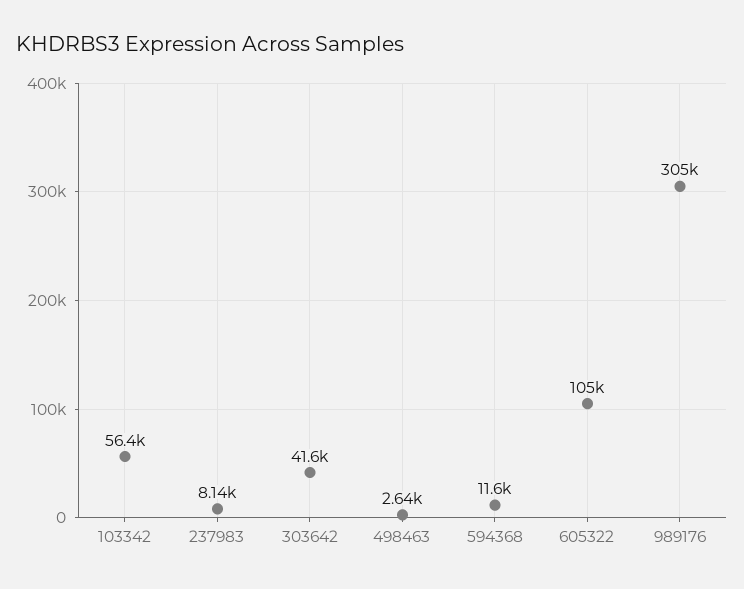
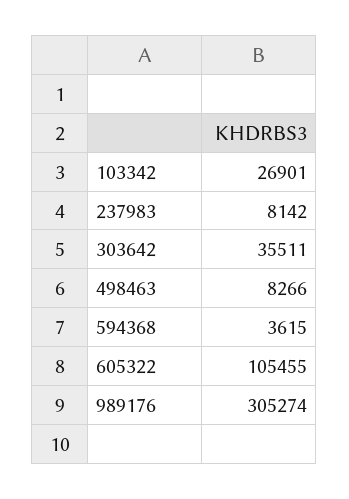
103342: 56400 -> 26901
303642: 41600 -> 35511
498463: 2640 -> 8266
594368: 11600 -> 3615

